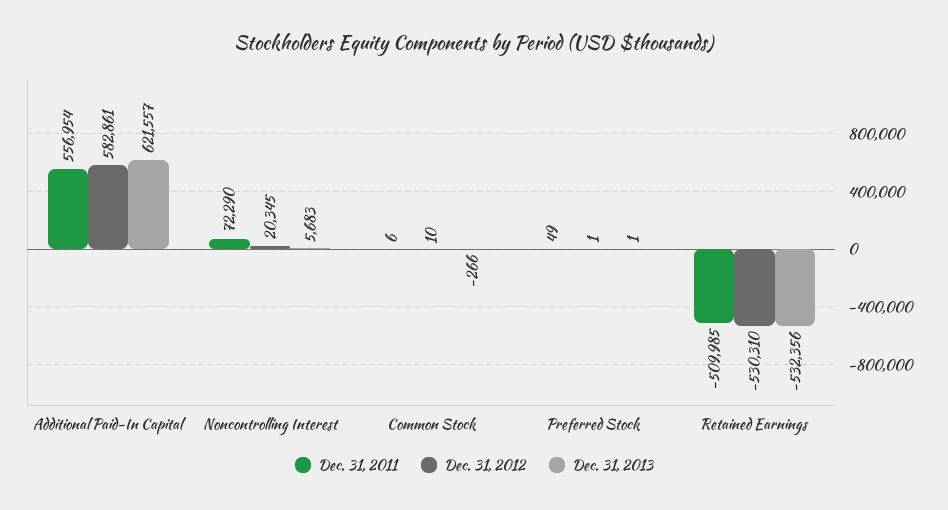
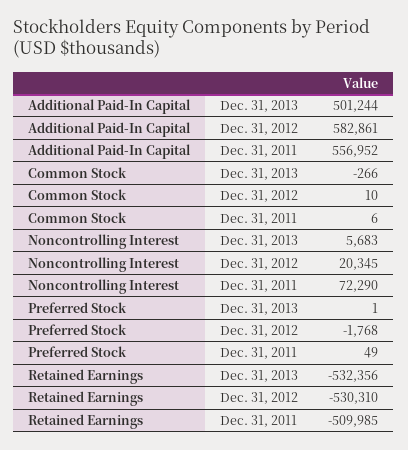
Dec. 31, 2011, Additional Paid-In Capital: 556954 -> 556952
Dec. 31, 2013, Additional Paid-In Capital: 621557 -> 501244
Dec. 31, 2012, Preferred Stock: 1 -> -1768

